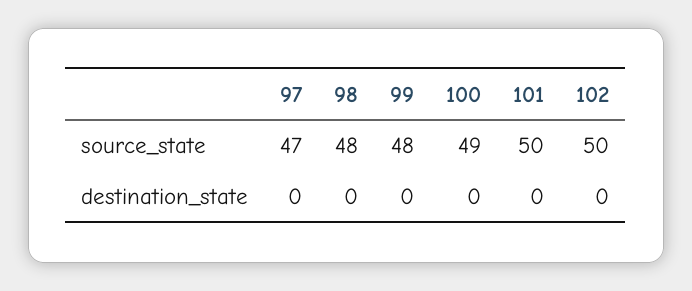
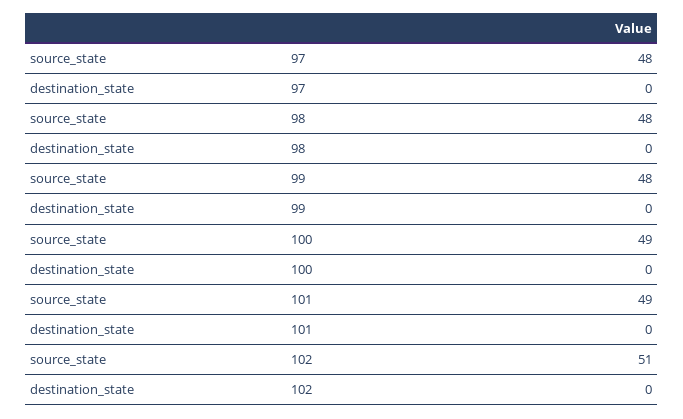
97, source_state: 47 -> 48
101, source_state: 50 -> 49
102, source_state: 50 -> 51

